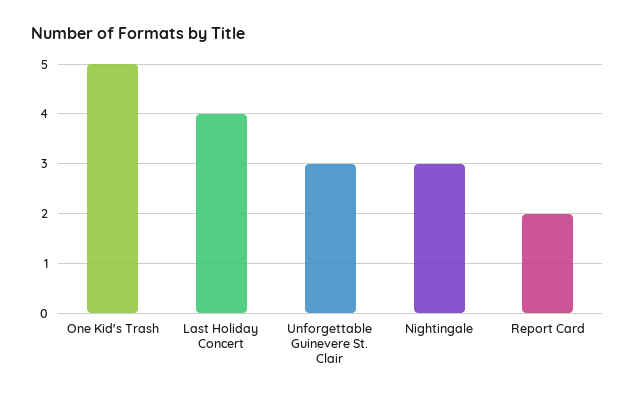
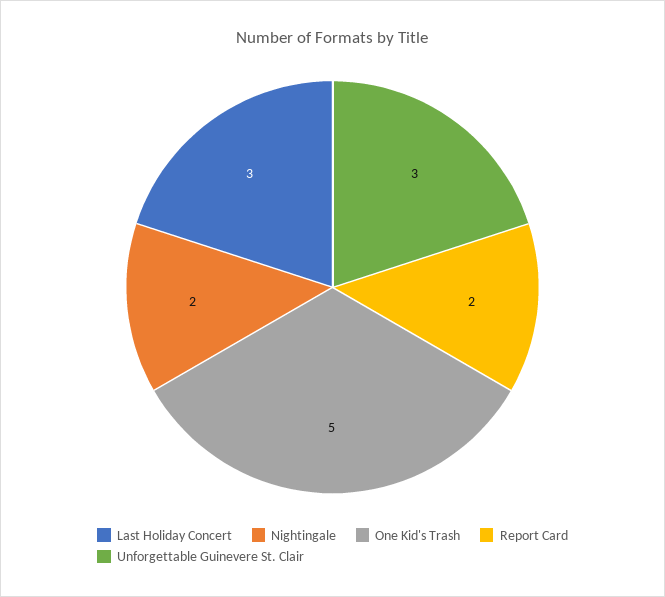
Last Holiday Concert: 4 -> 3
Nightingale: 3 -> 2

